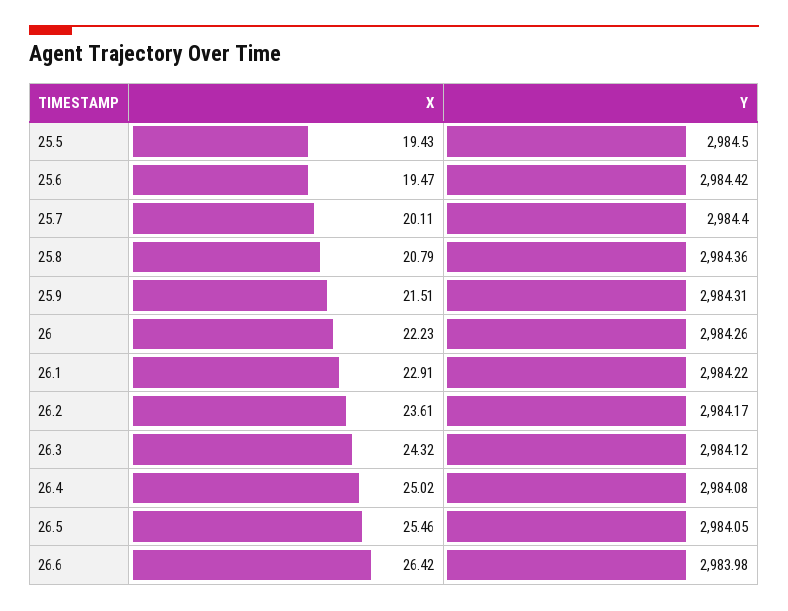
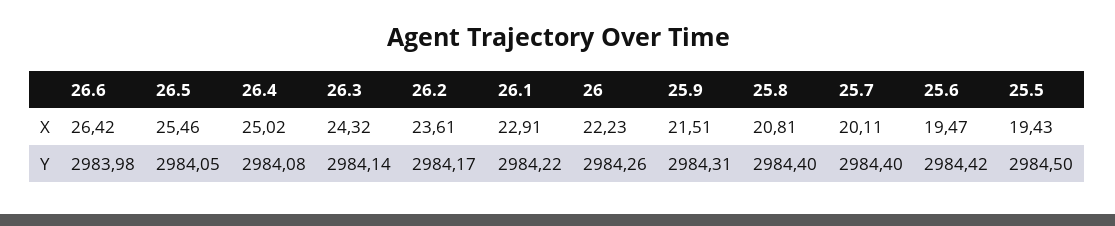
X, 25.8: 20.79 -> 20.81
Y, 25.8: 2984.36 -> 2984.4
Y, 26.3: 2984.12 -> 2984.14

